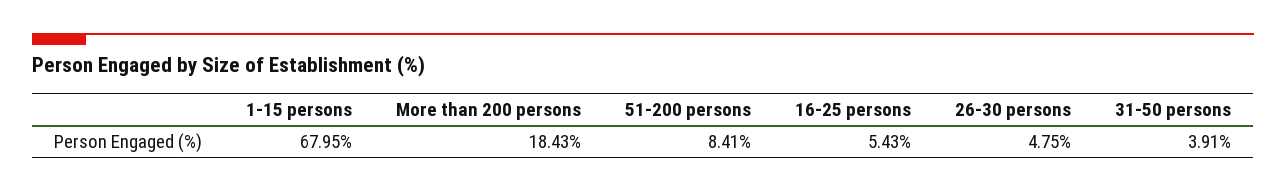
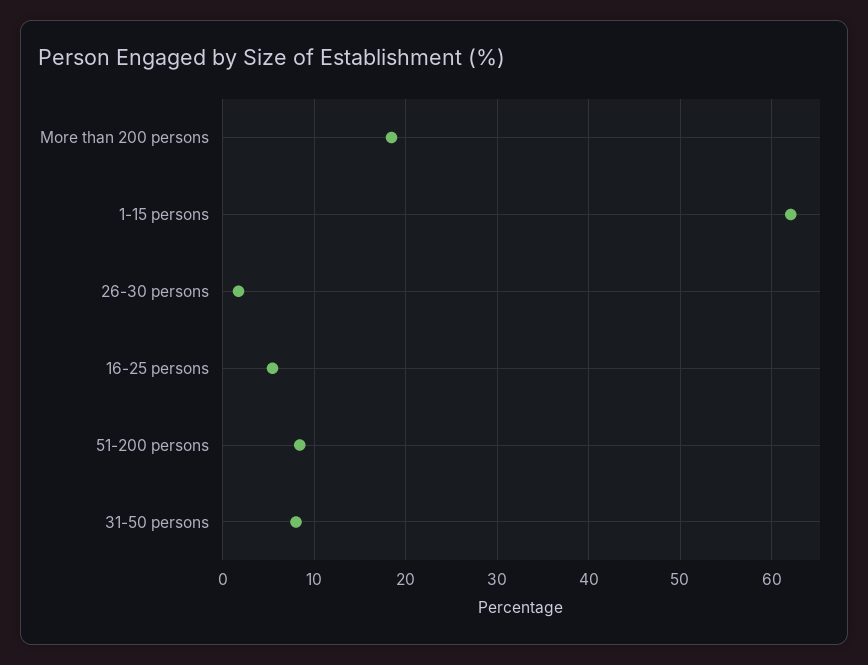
1-15 persons: 67.95 -> 62
26-30 persons: 4.75 -> 2
31-50 persons: 3.91 -> 8

